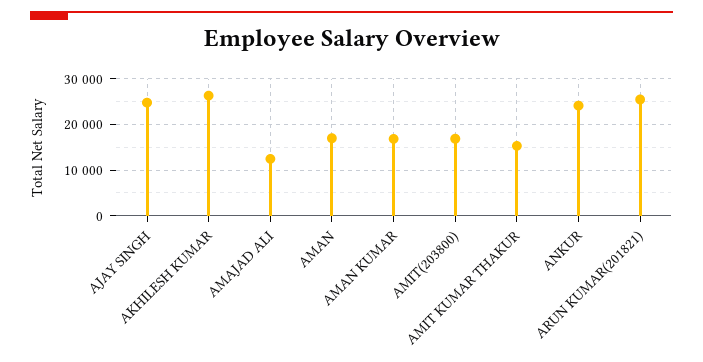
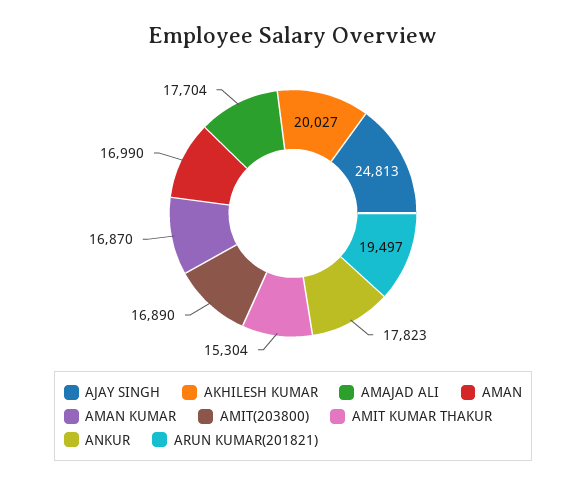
AKHILESH KUMAR: 26000 -> 20027
AMAJAD ALI: 12000 -> 17704
ANKUR: 24000 -> 17823
ARUN KUMAR(201821): 26000 -> 19497

